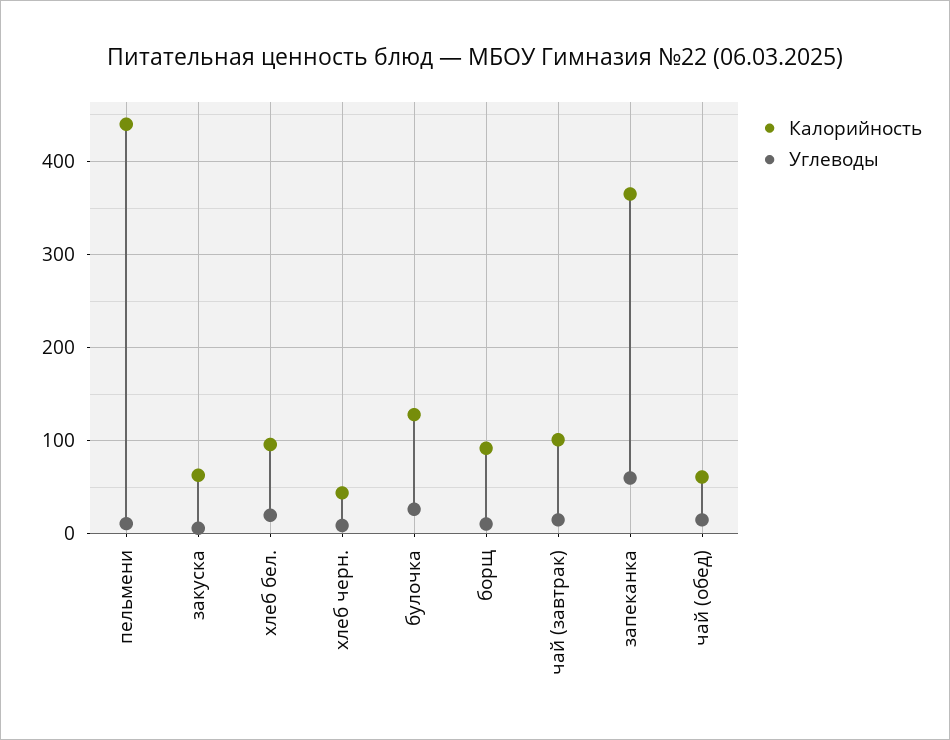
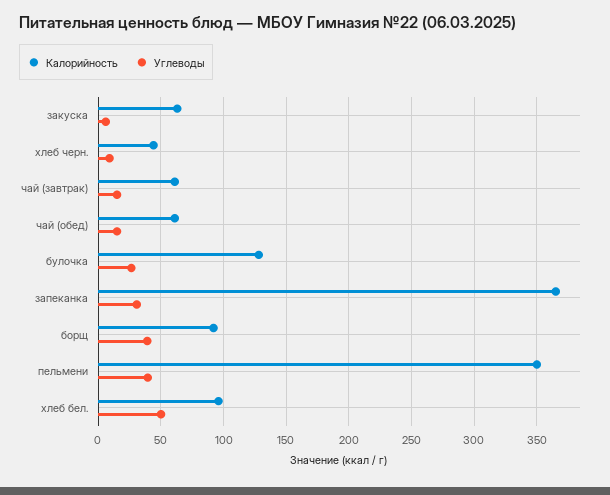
Калорийность, пельмени: 440 -> 350
Углеводы, пельмени: 10 -> 40
Углеводы, хлеб бел.: 20 -> 50
Углеводы, борщ: 10 -> 40
Калорийность, чай (завтрак): 100 -> 60
Углеводы, запеканка: 60 -> 30

